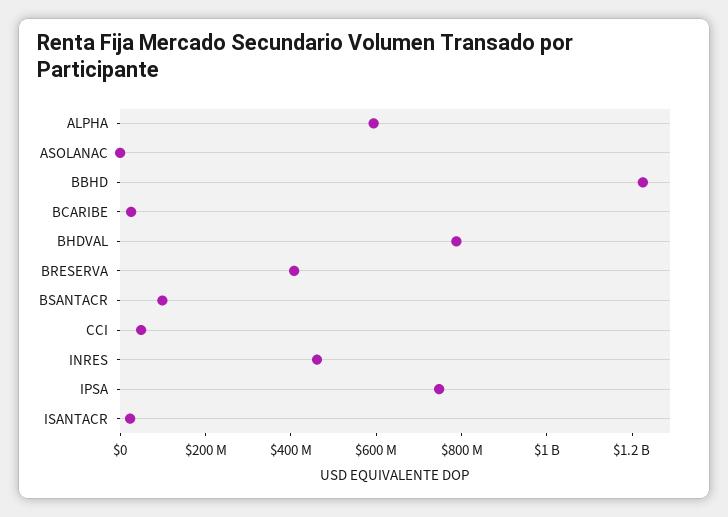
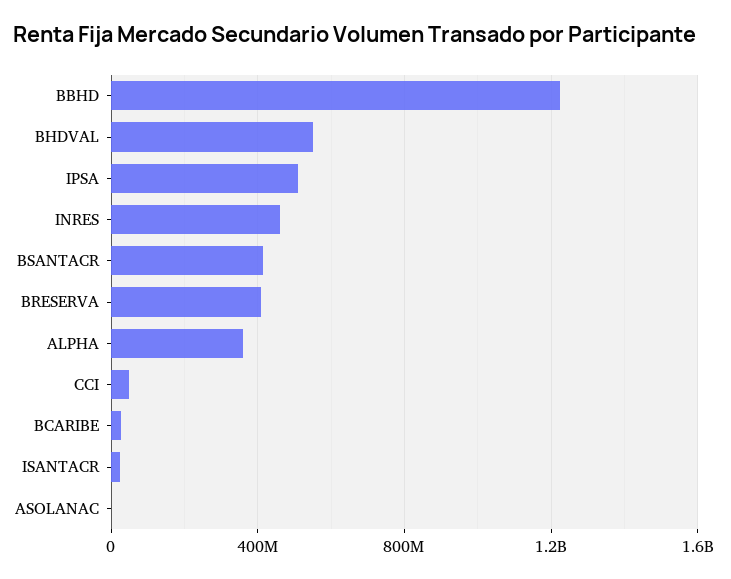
ALPHA: 600000000 -> 350000000
BHDVAL: 800000000 -> 550000000
BSANTACR: 100000000 -> 400000000
IPSA: 750000000 -> 500000000

